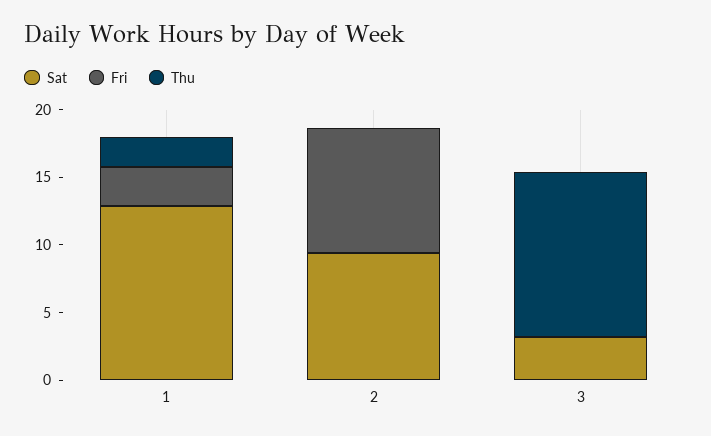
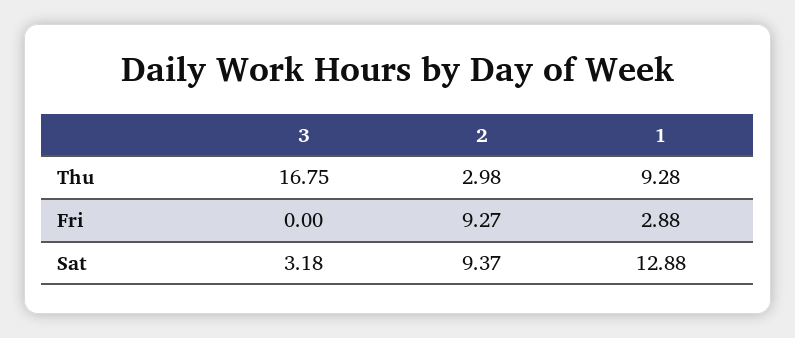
Thu, 1: 2 -> 9.28
Thu, 2: 0 -> 2.98
Thu, 3: 12 -> 16.75

